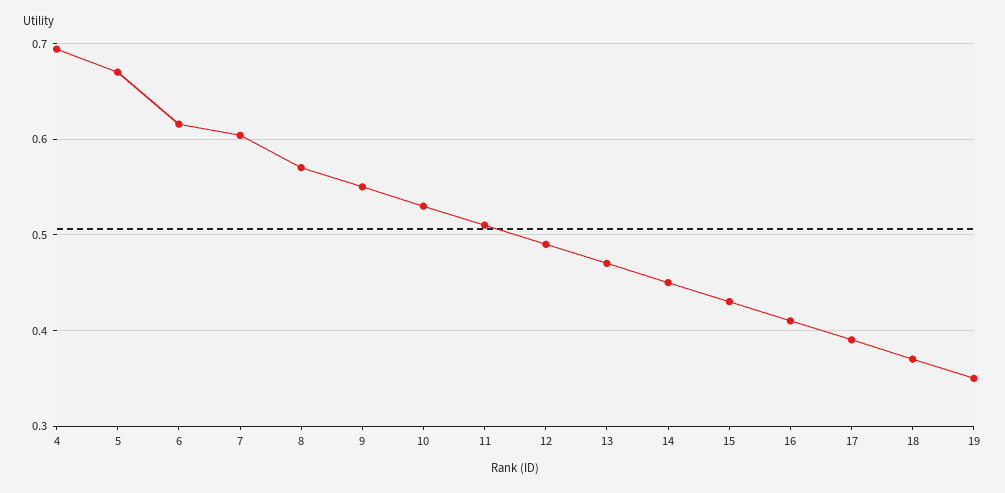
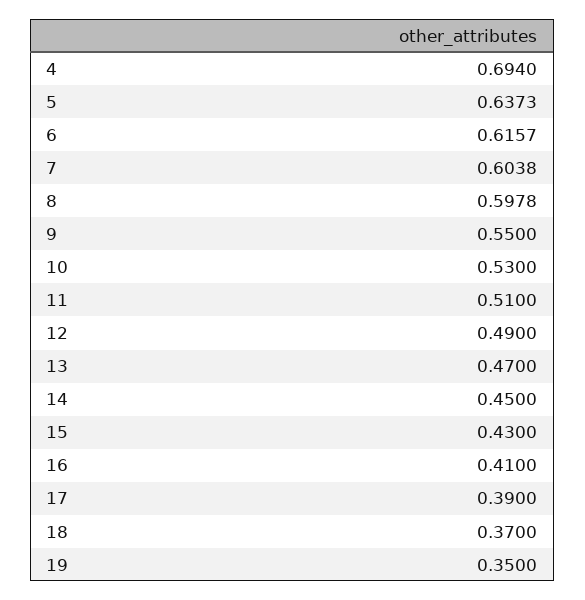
5: 0.67 -> 0.6373
8: 0.57 -> 0.5978

